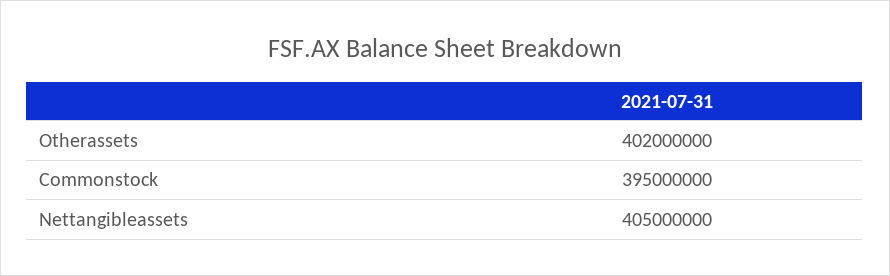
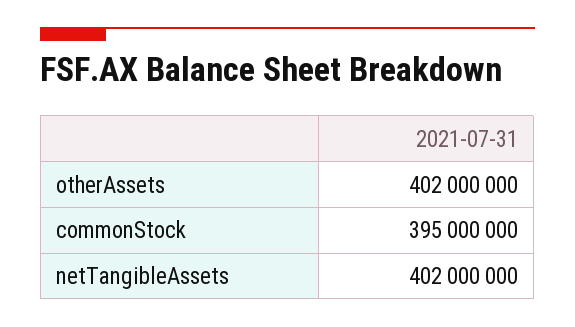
Nettangibleassets: 405000000 -> 402000000

